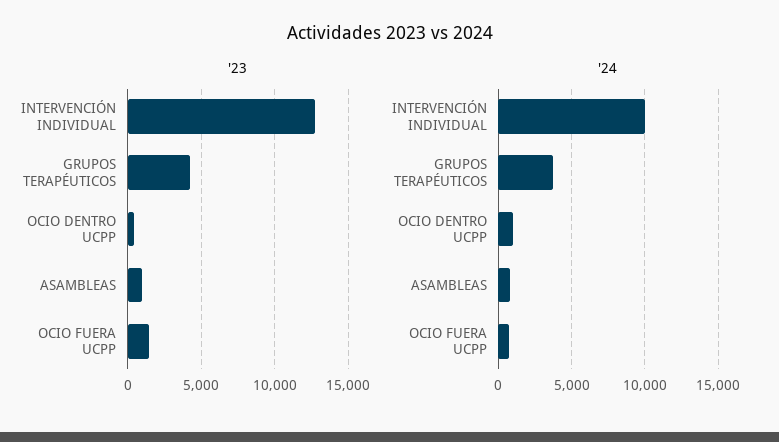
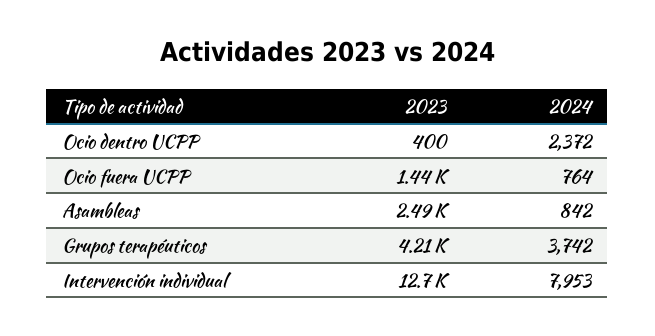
'23, ASAMBLEAS: 1000 -> 2490
'24, INTERVENCIÓN INDIVIDUAL: 10000 -> 7953
'24, OCIO DENTRO UCPP: 1000 -> 2372

